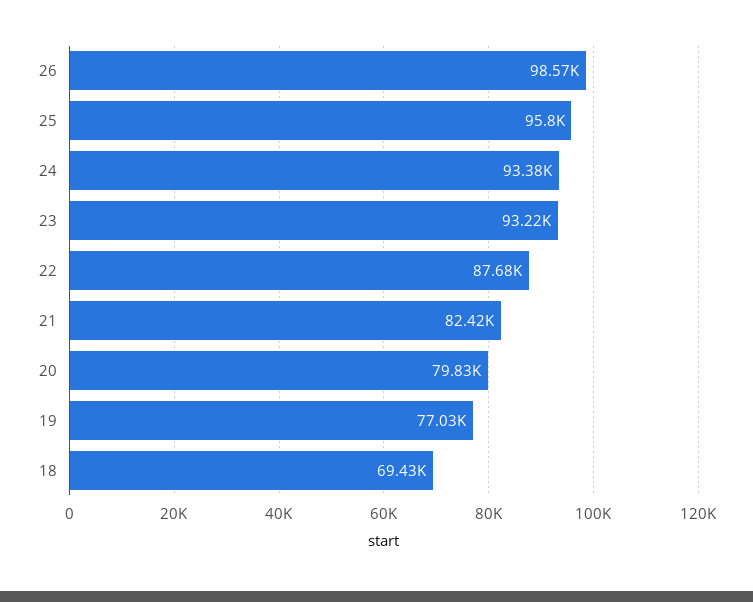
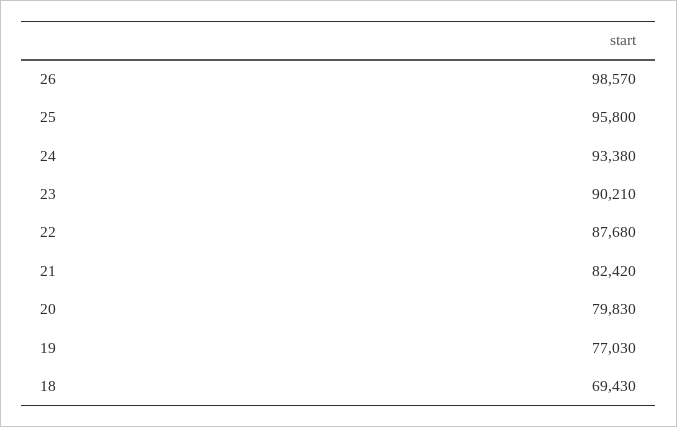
23: 93220 -> 90210

